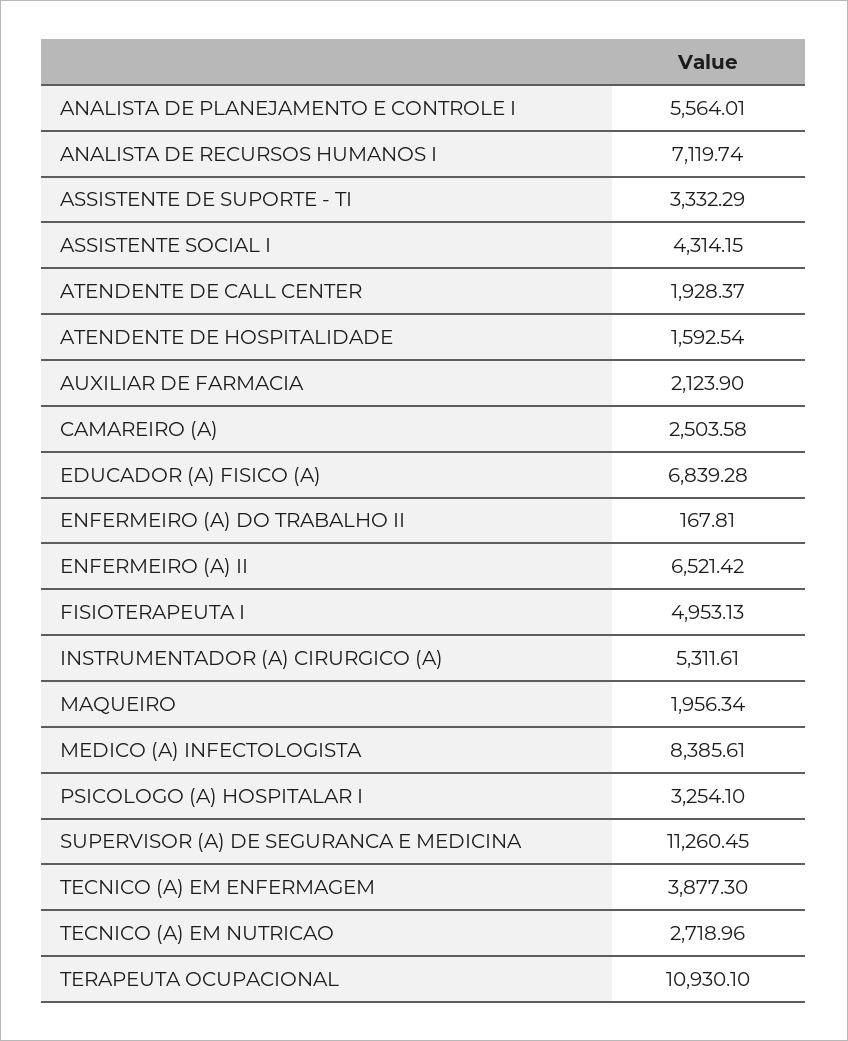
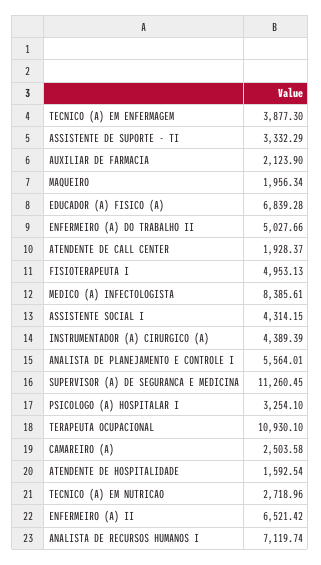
ENFERMEIRO (A) DO TRABALHO II: 167.81 -> 5027.66
INSTRUMENTADOR (A) CIRURGICO (A): 5311.61 -> 4389.39

